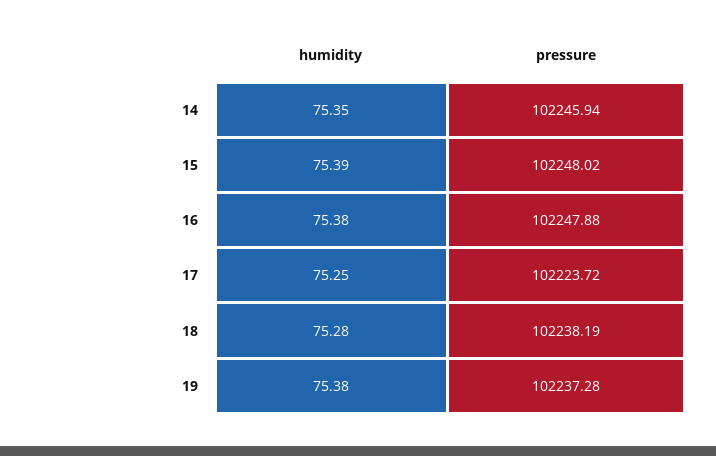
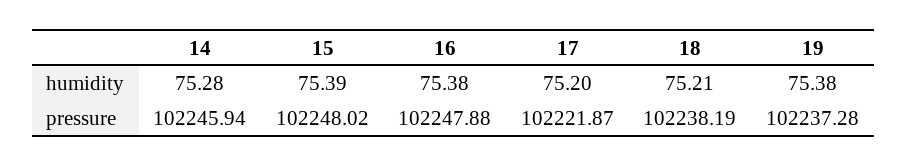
humidity, 14: 75.35 -> 75.28
humidity, 17: 75.25 -> 75.2
pressure, 17: 102223.72 -> 102221.87
humidity, 18: 75.28 -> 75.21

